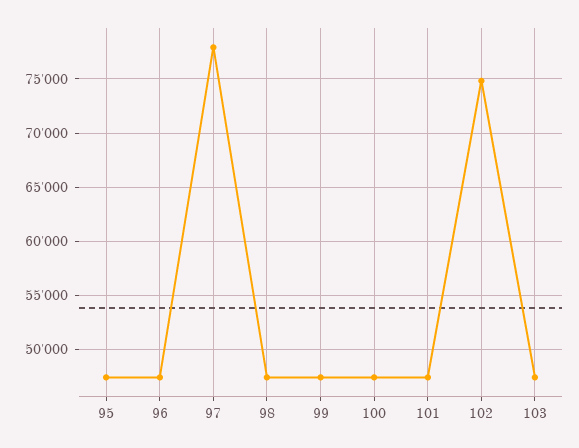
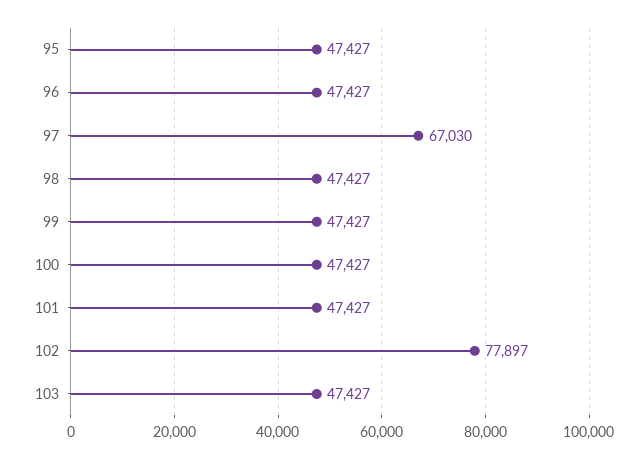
97: 78000 -> 67030
102: 75000 -> 77897

